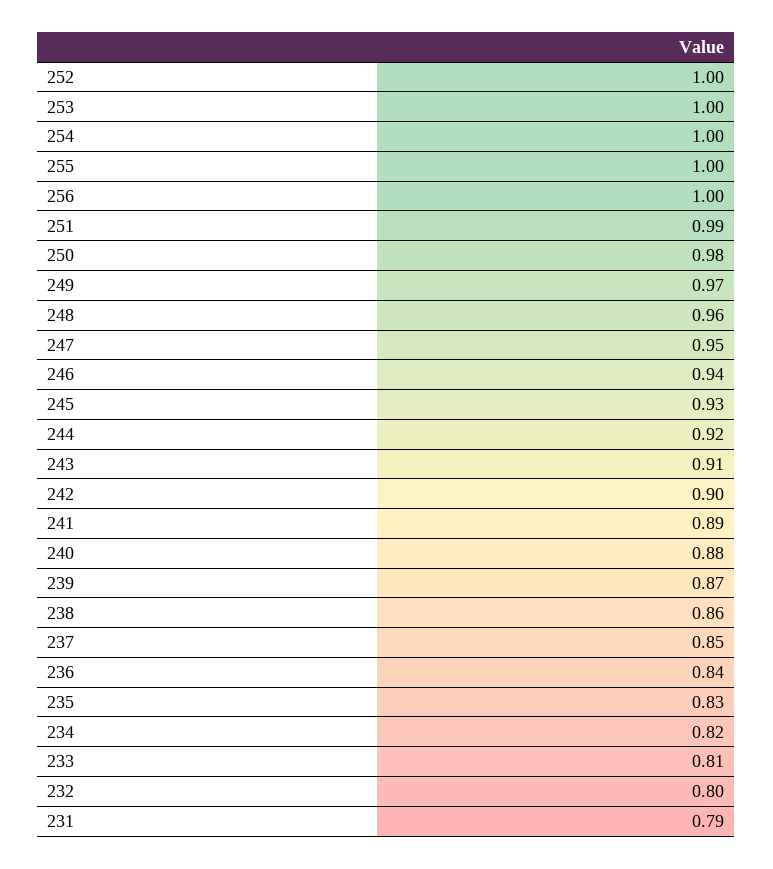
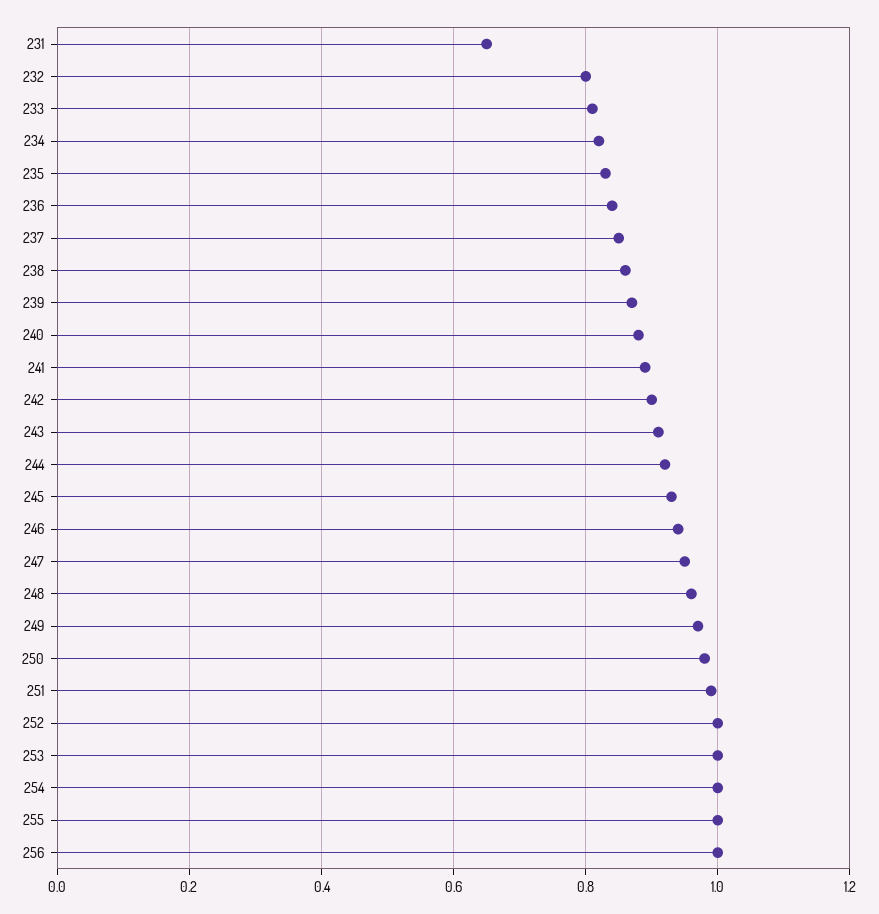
231: 0.79 -> 0.65

